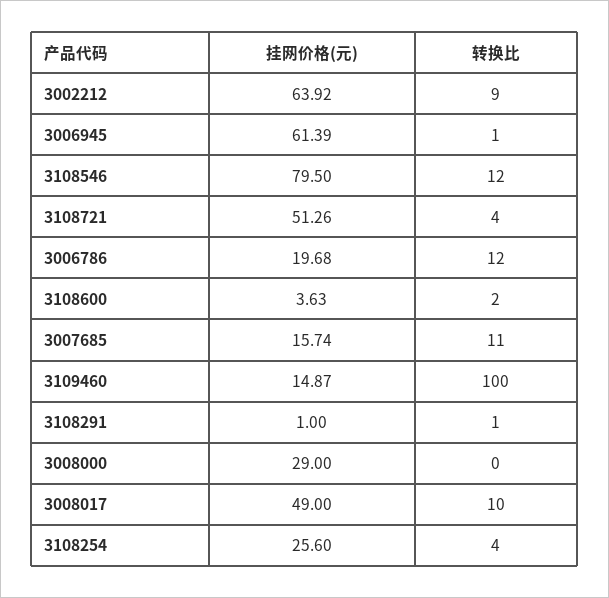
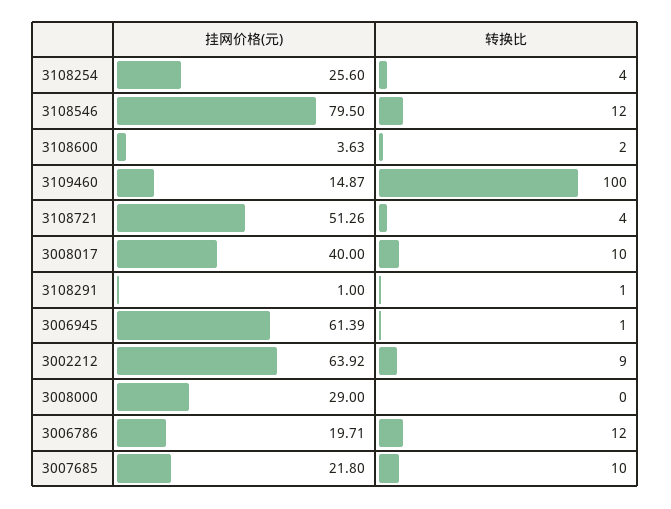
挂网价格(元), 3006786: 19.68 -> 19.71
挂网价格(元), 3007685: 15.74 -> 21.8
转换比, 3007685: 11 -> 10
挂网价格(元), 3008017: 49 -> 40

